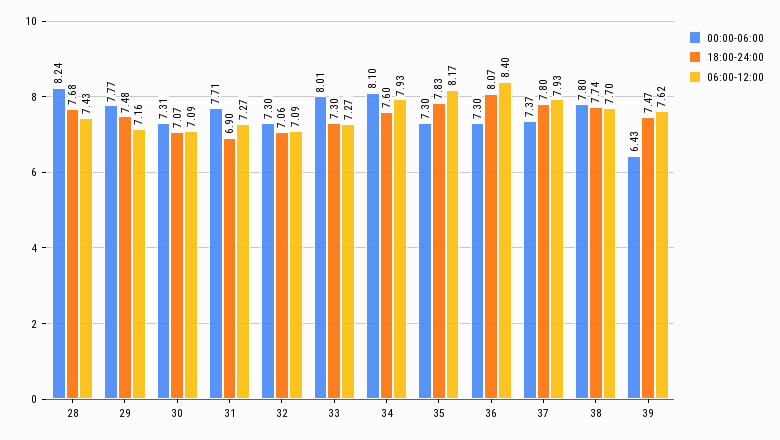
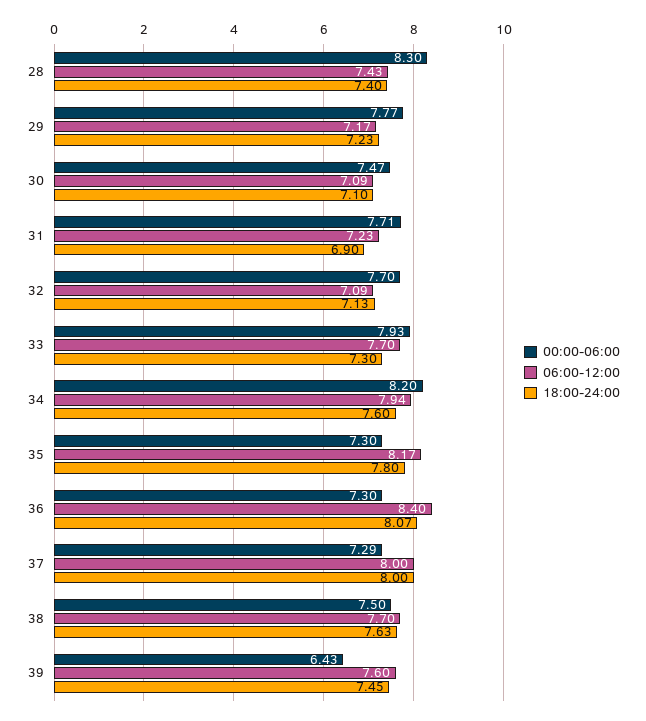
00:00-06:00, 28: 8.24 -> 8.3
18:00-24:00, 28: 7.68 -> 7.4
18:00-24:00, 29: 7.48 -> 7.23
06:00-12:00, 29: 7.16 -> 7.17
00:00-06:00, 30: 7.31 -> 7.47
18:00-24:00, 30: 7.07 -> 7.1
06:00-12:00, 31: 7.27 -> 7.23
00:00-06:00, 32: 7.3 -> 7.7
18:00-24:00, 32: 7.06 -> 7.13
00:00-06:00, 33: 8.01 -> 7.93
06:00-12:00, 33: 7.27 -> 7.7
00:00-06:00, 34: 8.1 -> 8.2
06:00-12:00, 34: 7.93 -> 7.94
18:00-24:00, 35: 7.83 -> 7.8
00:00-06:00, 37: 7.37 -> 7.29
18:00-24:00, 37: 7.8 -> 8
06:00-12:00, 37: 7.93 -> 8
00:00-06:00, 38: 7.8 -> 7.5
18:00-24:00, 38: 7.74 -> 7.63
18:00-24:00, 39: 7.47 -> 7.45
06:00-12:00, 39: 7.62 -> 7.6

